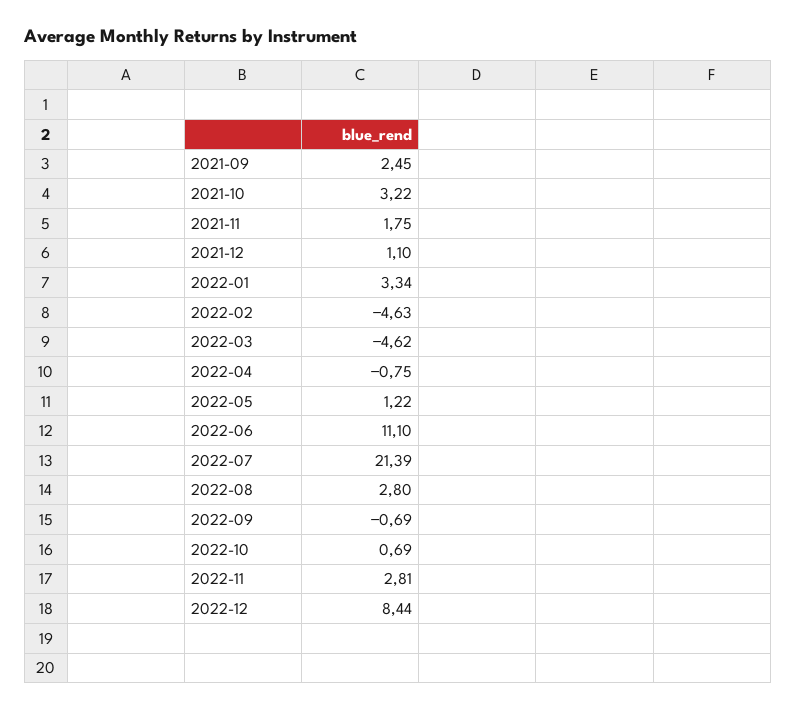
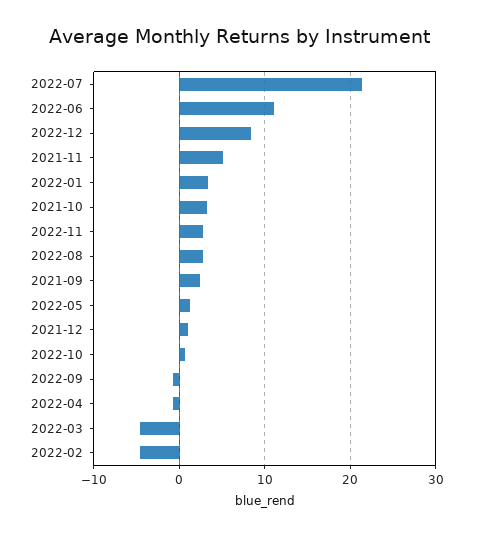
2021-11: 1.75 -> 5

